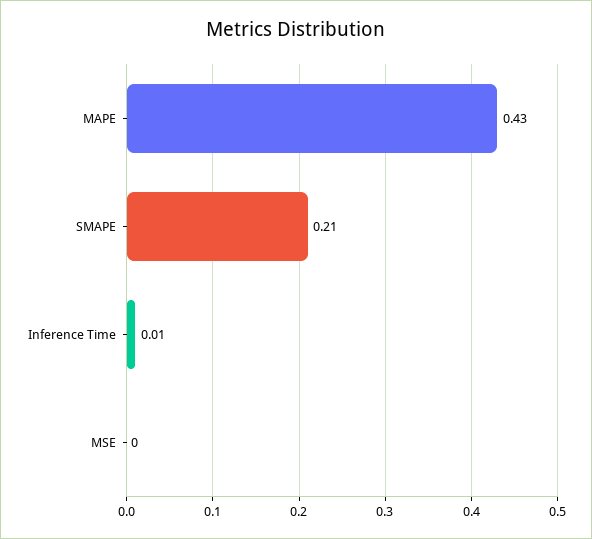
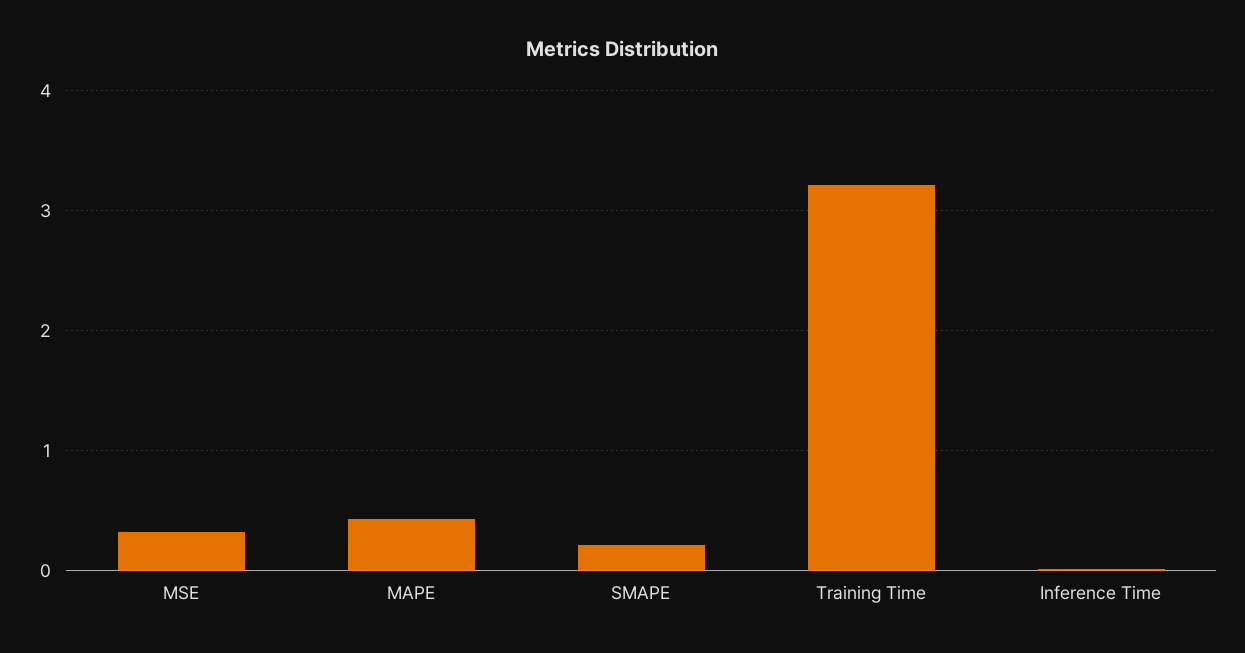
MSE: 0 -> 0.3
Training Time: none -> 3.2

